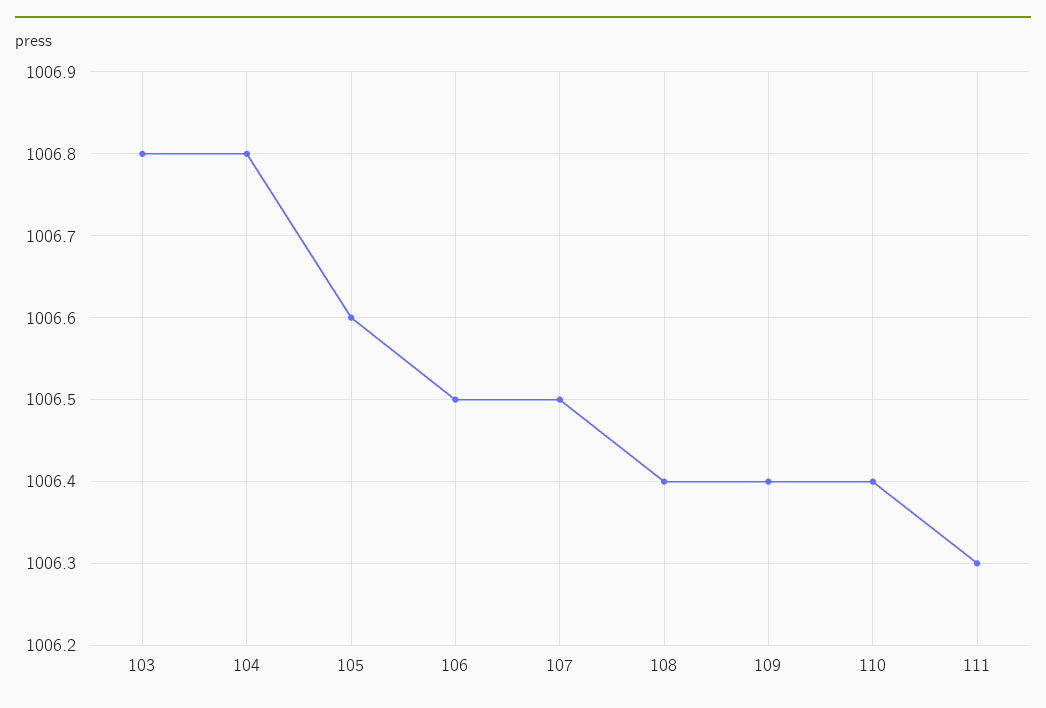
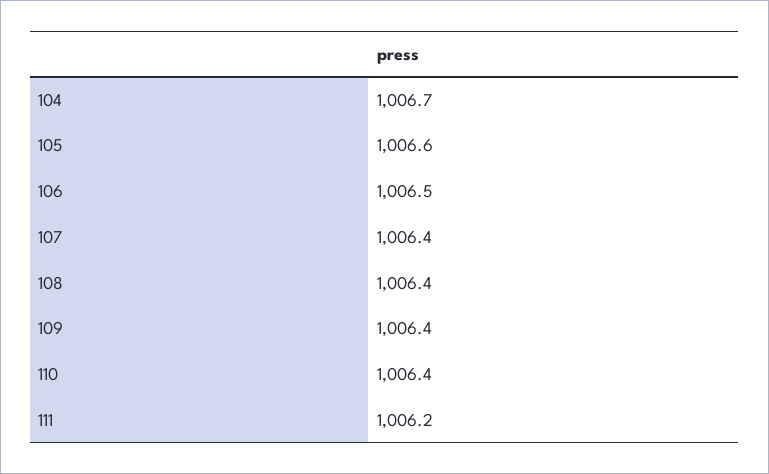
103: 1006.8 -> none
104: 1006.8 -> 1006.7
107: 1006.5 -> 1006.4
111: 1006.3 -> 1006.2

